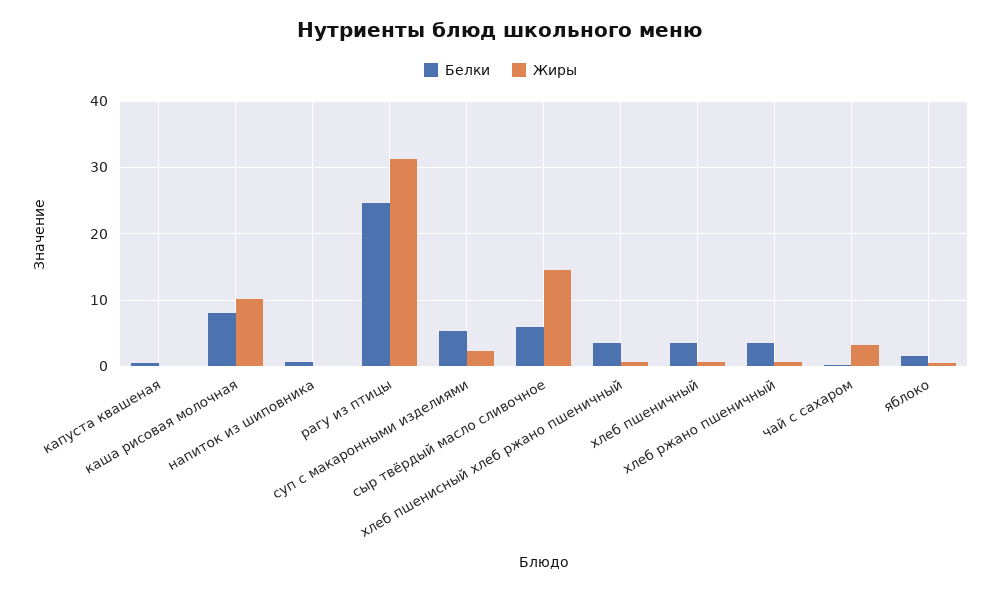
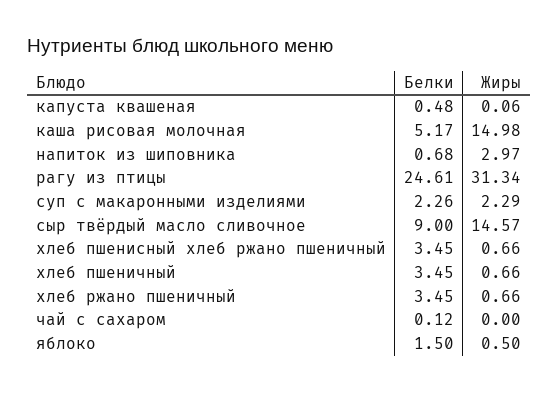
Белки, каша рисовая молочная: 8 -> 5.17
Жиры, каша рисовая молочная: 10 -> 14.98
Жиры, напиток из шиповника: 0 -> 2.97
Белки, суп с макаронными изделиями: 5 -> 2.26
Белки, сыр твёрдый масло сливочное: 6 -> 9
Жиры, чай с сахаром: 3 -> 0

